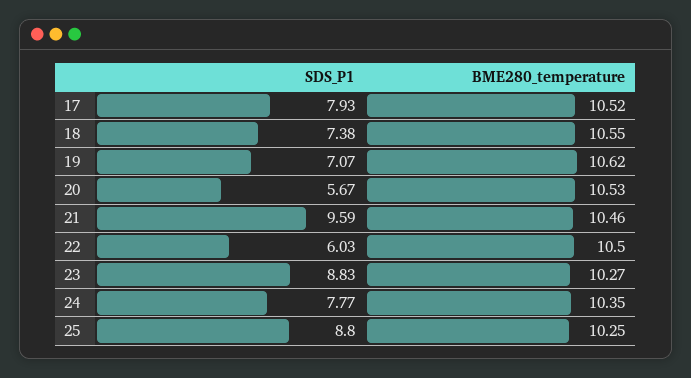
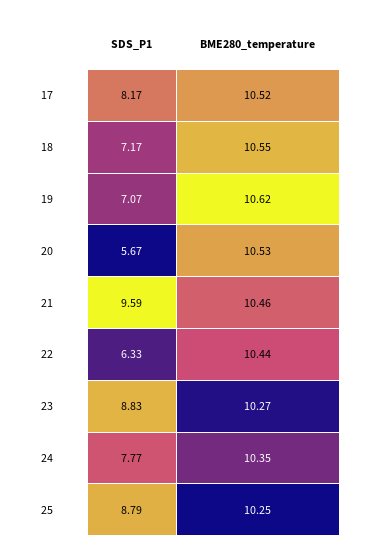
SDS_P1, 17: 7.93 -> 8.17
SDS_P1, 18: 7.38 -> 7.17
SDS_P1, 22: 6.03 -> 6.33
BME280_temperature, 22: 10.5 -> 10.44
SDS_P1, 25: 8.8 -> 8.79

